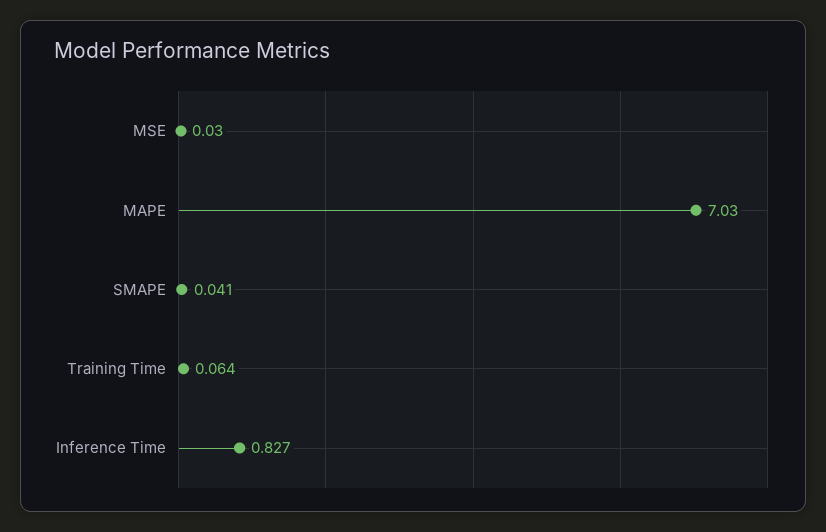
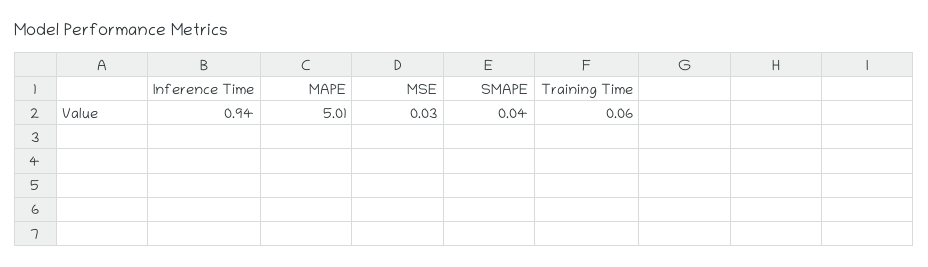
MAPE: 7.03 -> 5.01
Inference Time: 0.827 -> 0.94

